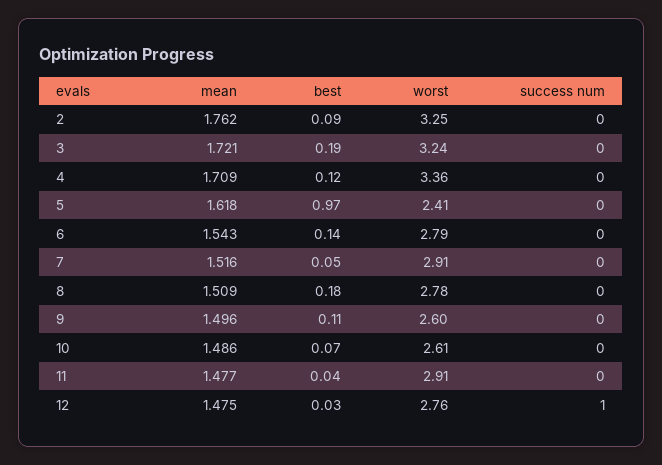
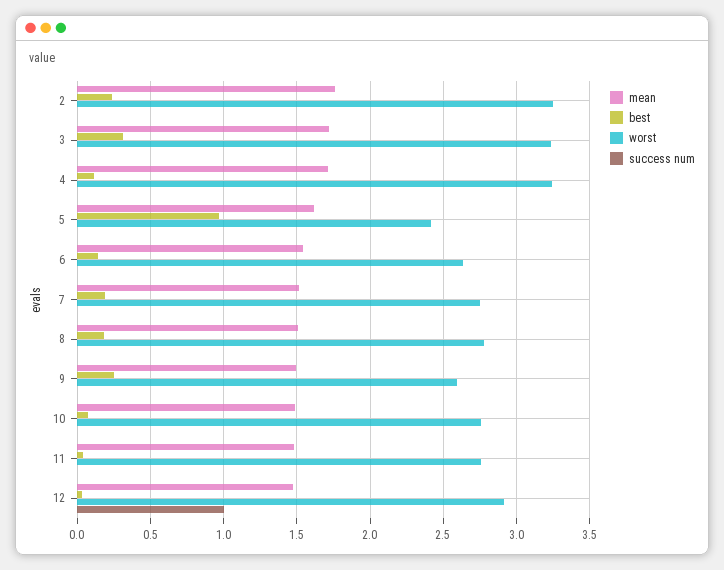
best, 2: 0.09 -> 0.25
best, 3: 0.19 -> 0.3
worst, 4: 3.36 -> 3.25
worst, 6: 2.79 -> 2.65
best, 7: 0.05 -> 0.2
worst, 7: 2.91 -> 2.75
best, 9: 0.11 -> 0.25
worst, 10: 2.61 -> 2.75
worst, 11: 2.91 -> 2.75
worst, 12: 2.76 -> 2.9

